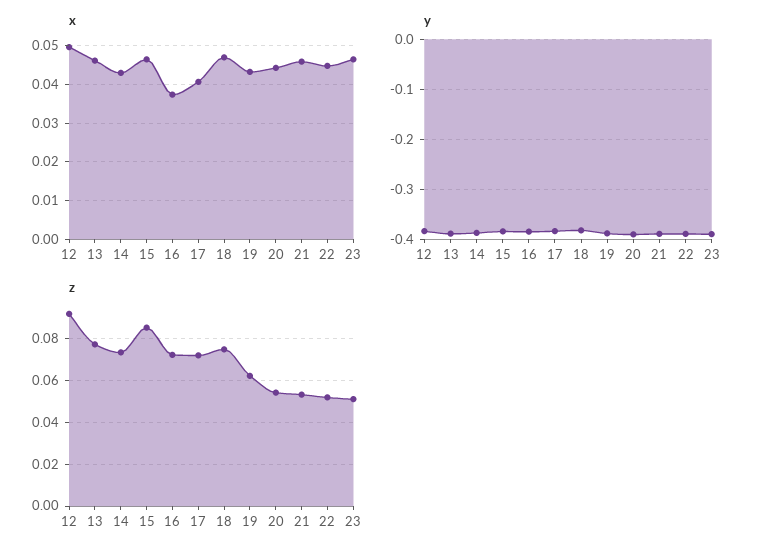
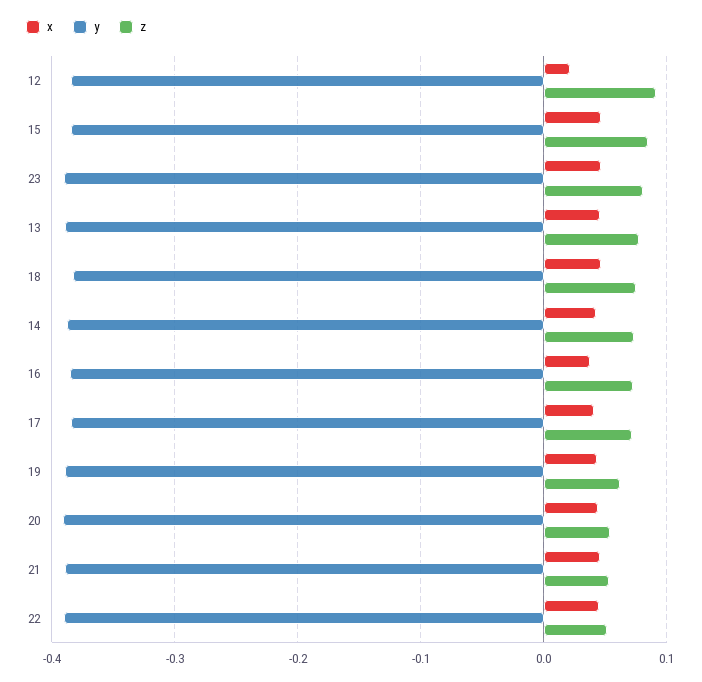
x, 12: 0.05 -> 0.02
z, 23: 0.05 -> 0.08

